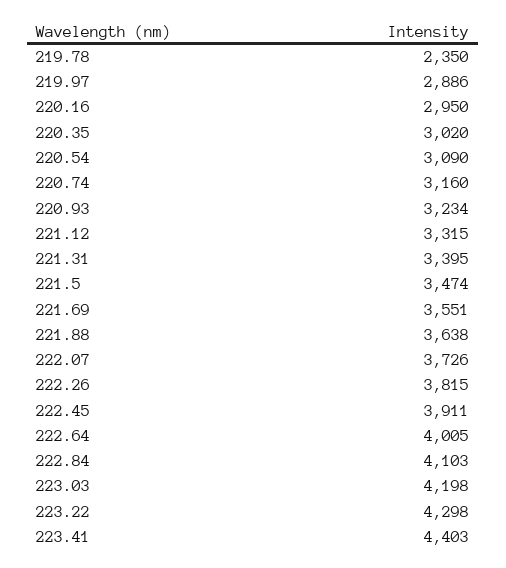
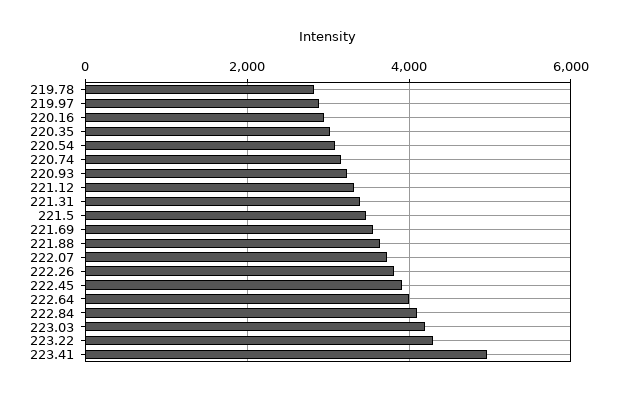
219.78: 2350 -> 2800
223.41: 4403 -> 5000

